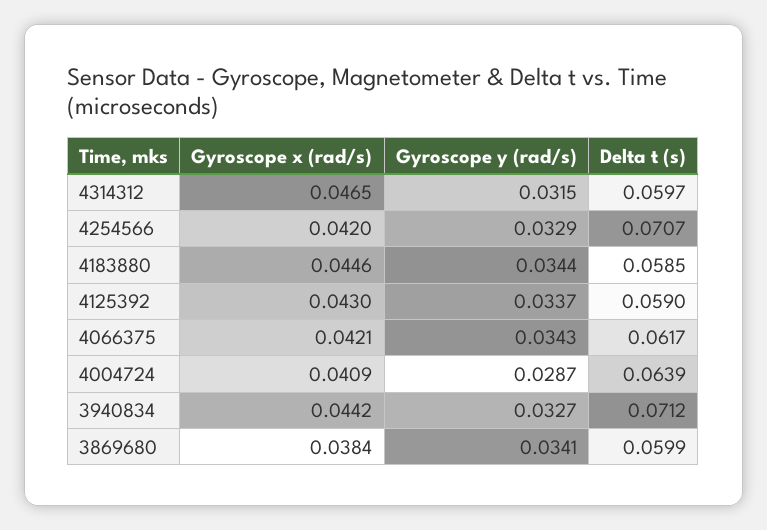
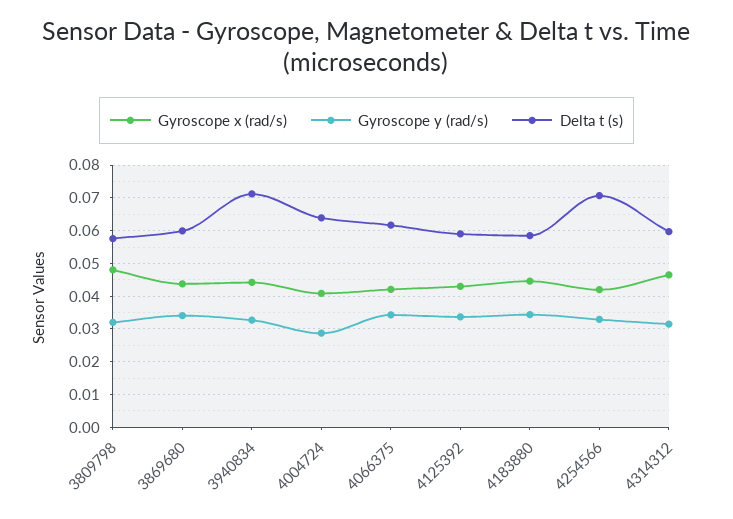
Gyroscope x (rad/s), 3869680: 0.0384 -> 0.044
Gyroscope x (rad/s), 3809798: none -> 0.048
Gyroscope y (rad/s), 3809798: none -> 0.032
Delta t (s), 3809798: none -> 0.058

